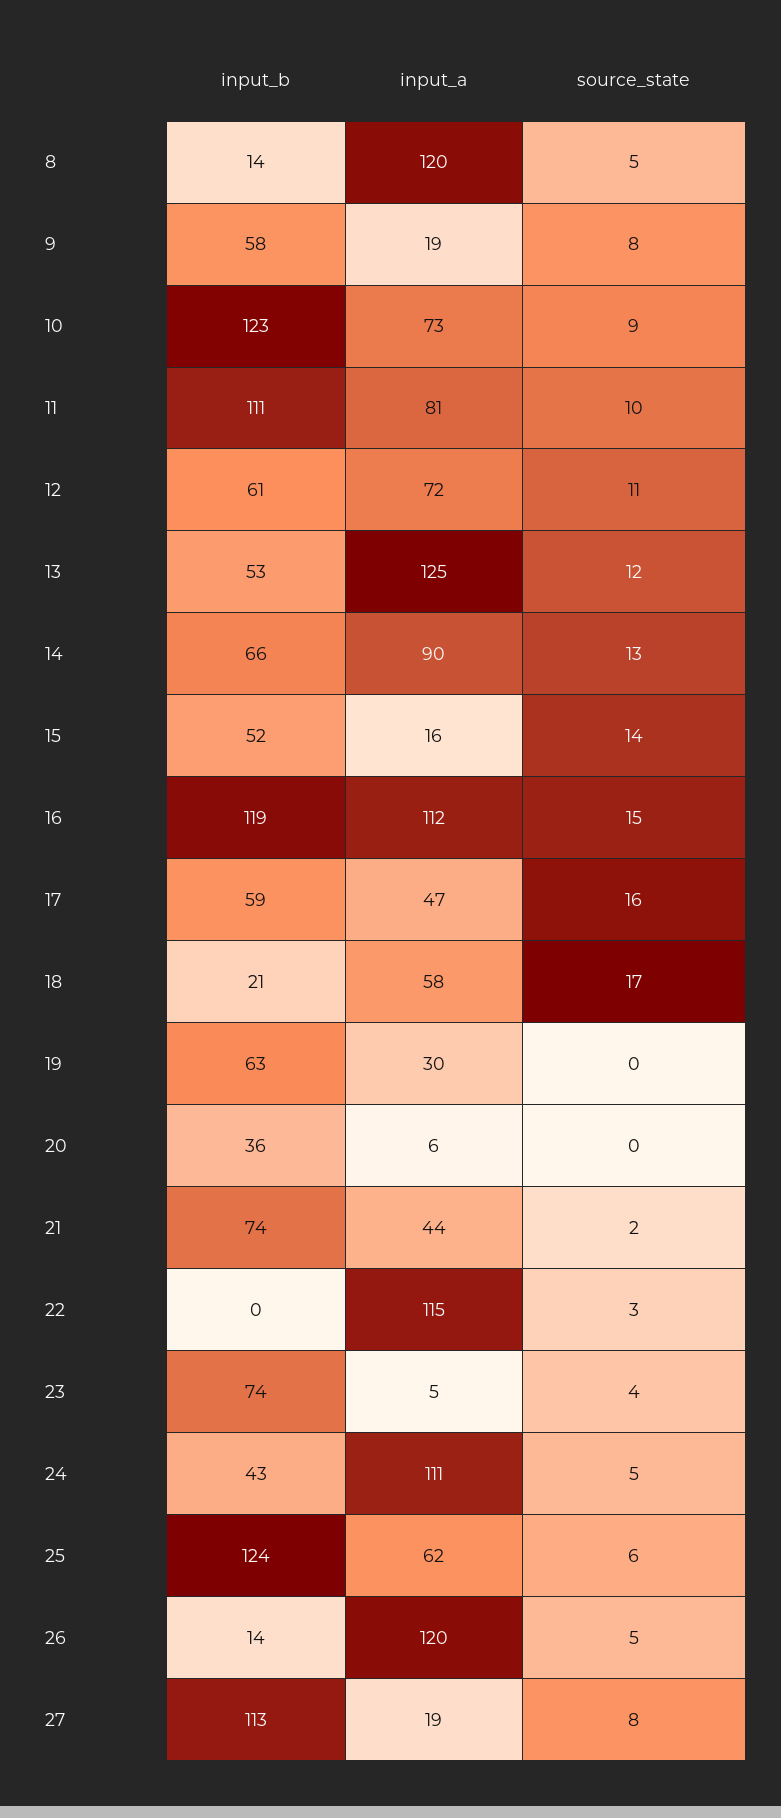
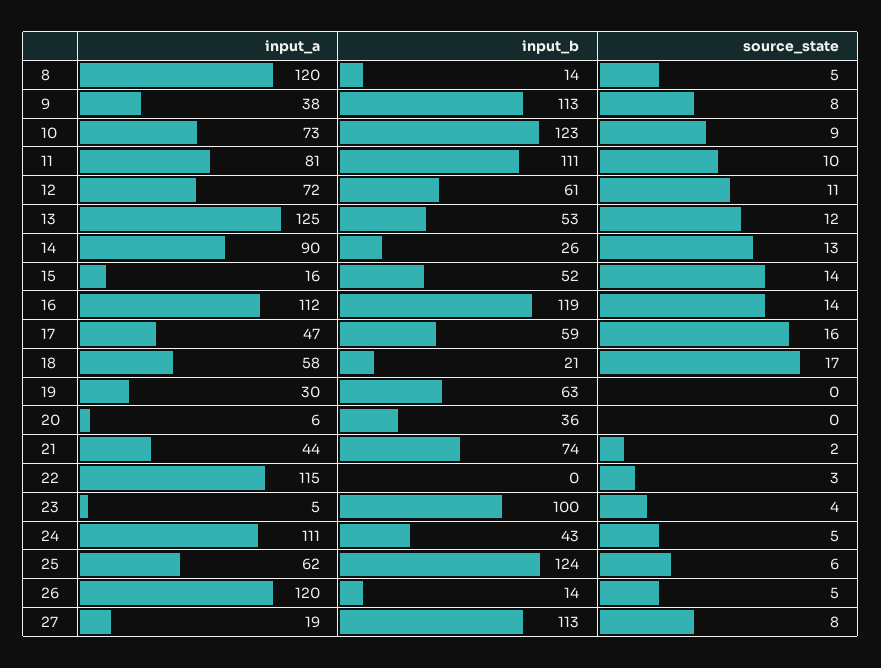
input_b, 9: 58 -> 113
input_a, 9: 19 -> 38
input_b, 14: 66 -> 26
source_state, 16: 15 -> 14
input_b, 23: 74 -> 100

